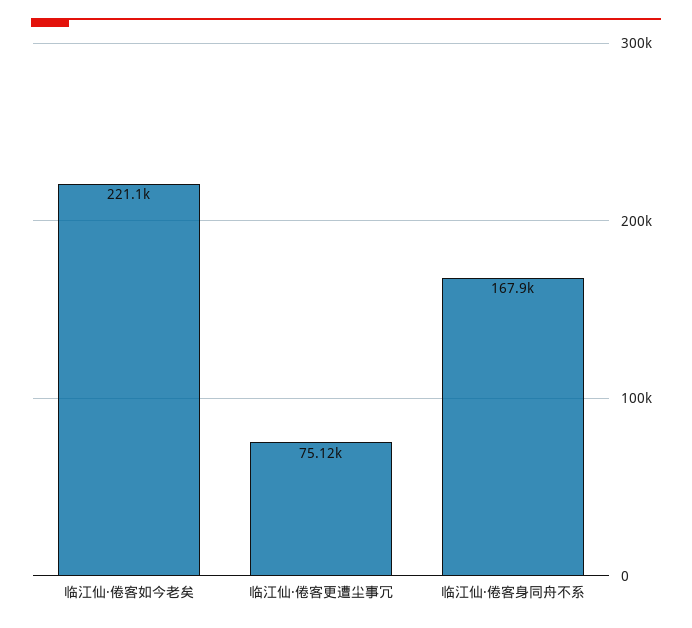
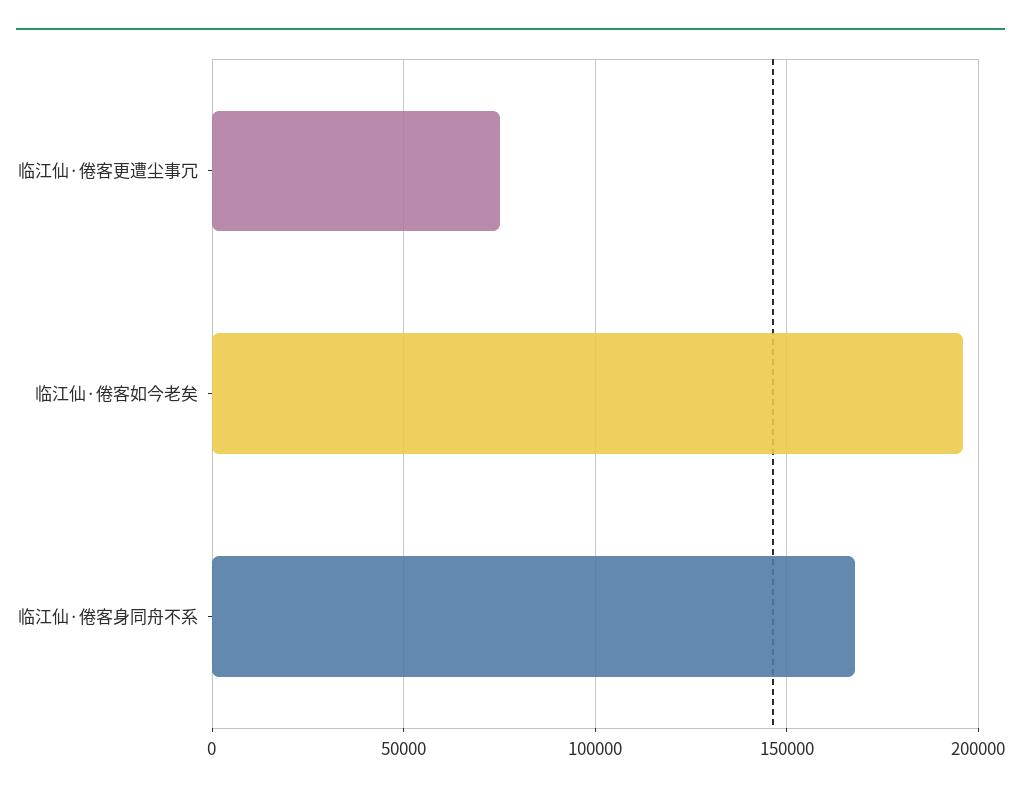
临江仙·倦客如今老矣: 221100 -> 195000

